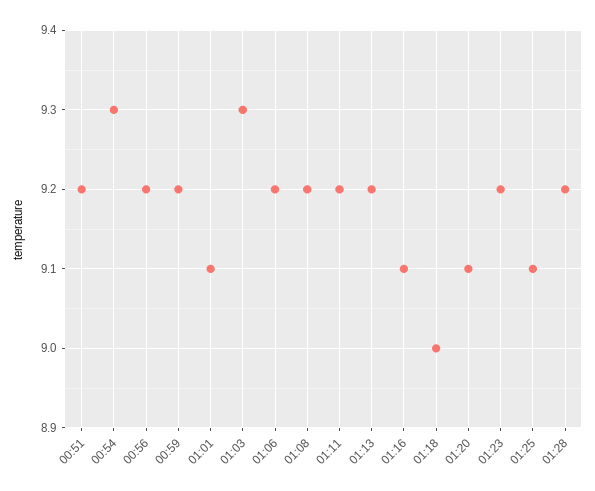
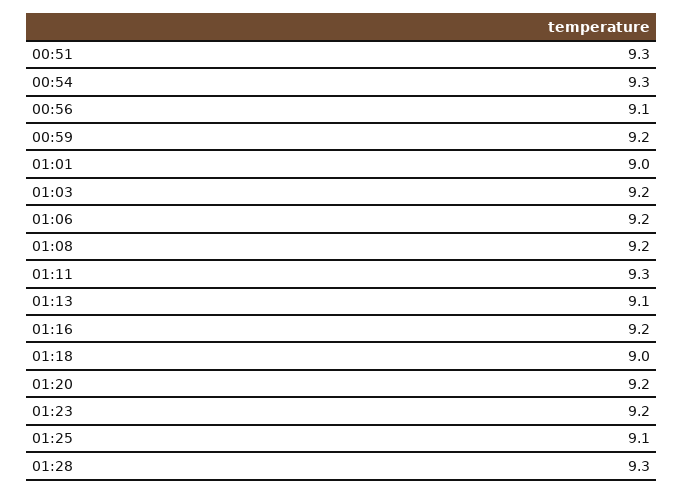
00:51: 9.2 -> 9.3
00:56: 9.2 -> 9.1
01:01: 9.1 -> 9
01:03: 9.3 -> 9.2
01:11: 9.2 -> 9.3
01:13: 9.2 -> 9.1
01:16: 9.1 -> 9.2
01:20: 9.1 -> 9.2
01:28: 9.2 -> 9.3

